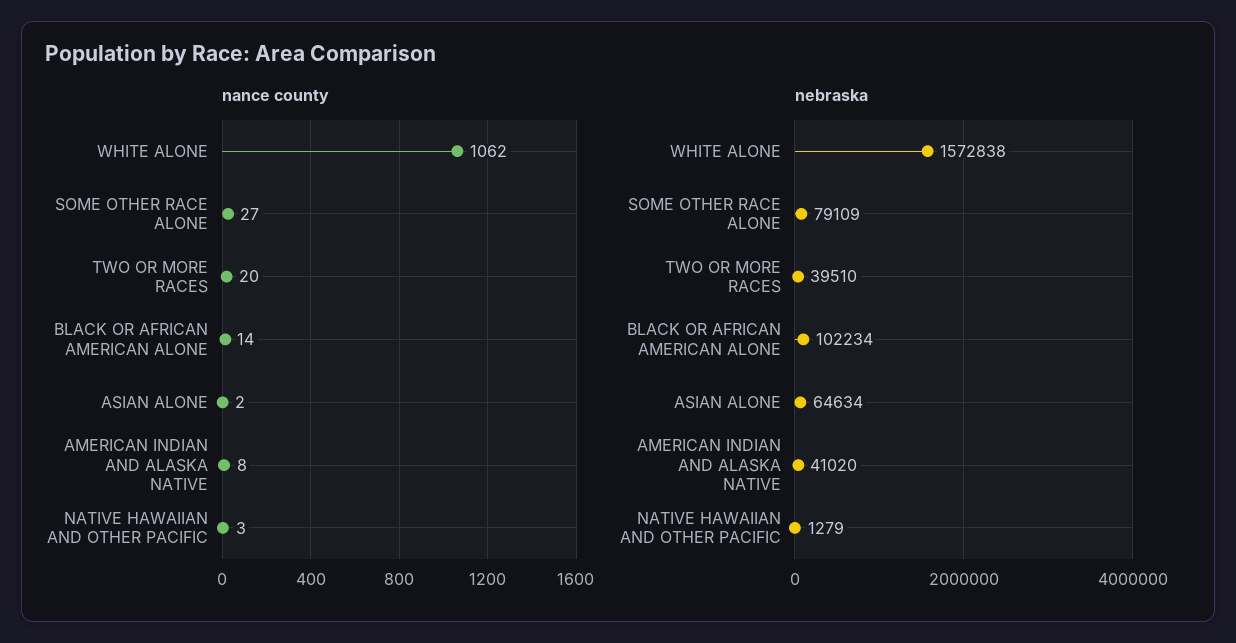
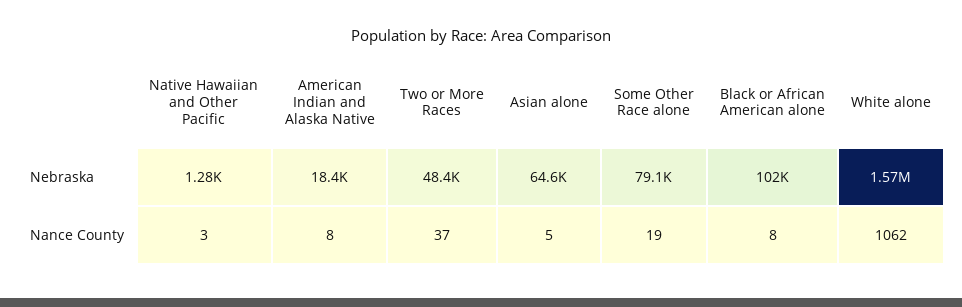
nance county, SOME OTHER RACE ALONE: 27 -> 19
nance county, TWO OR MORE RACES: 20 -> 37
nance county, BLACK OR AFRICAN AMERICAN ALONE: 14 -> 8
nance county, ASIAN ALONE: 2 -> 5
nebraska, TWO OR MORE RACES: 39510 -> 48400
nebraska, AMERICAN INDIAN AND ALASKA NATIVE: 41020 -> 18400

